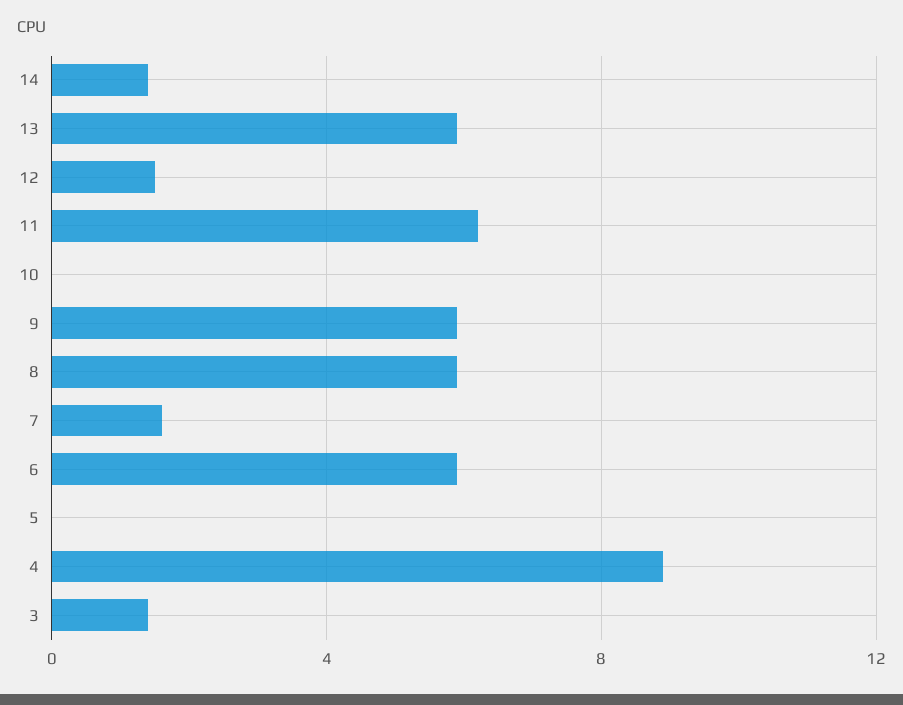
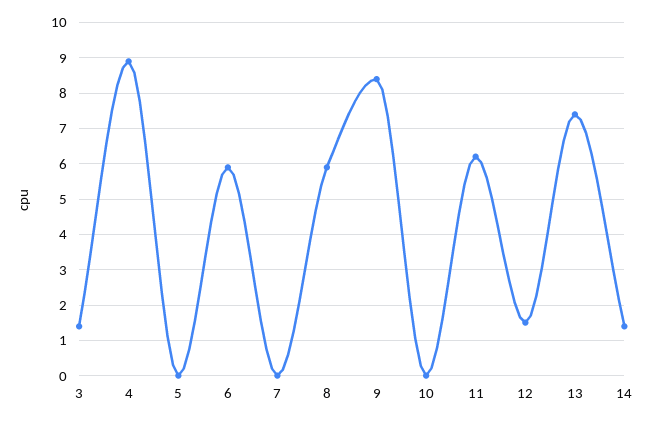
13: 6 -> 7.5
9: 6 -> 8.5
7: 1.5 -> 0

